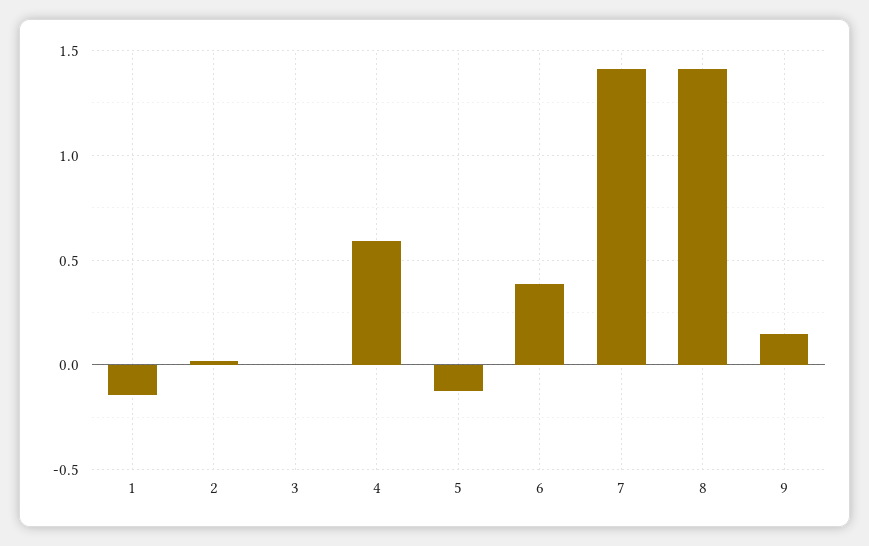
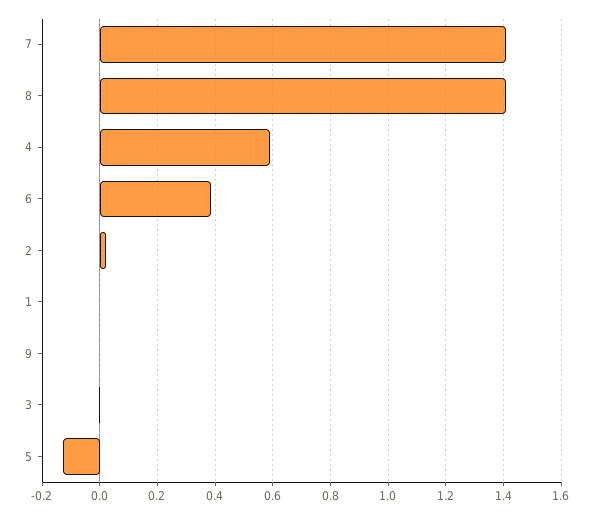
1: -0.15 -> 0
9: 0.15 -> 0

